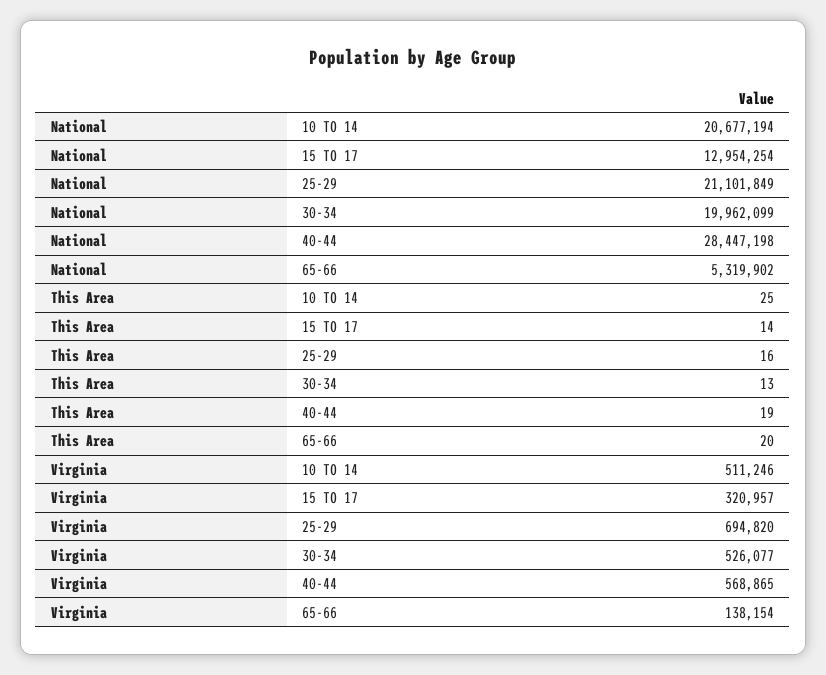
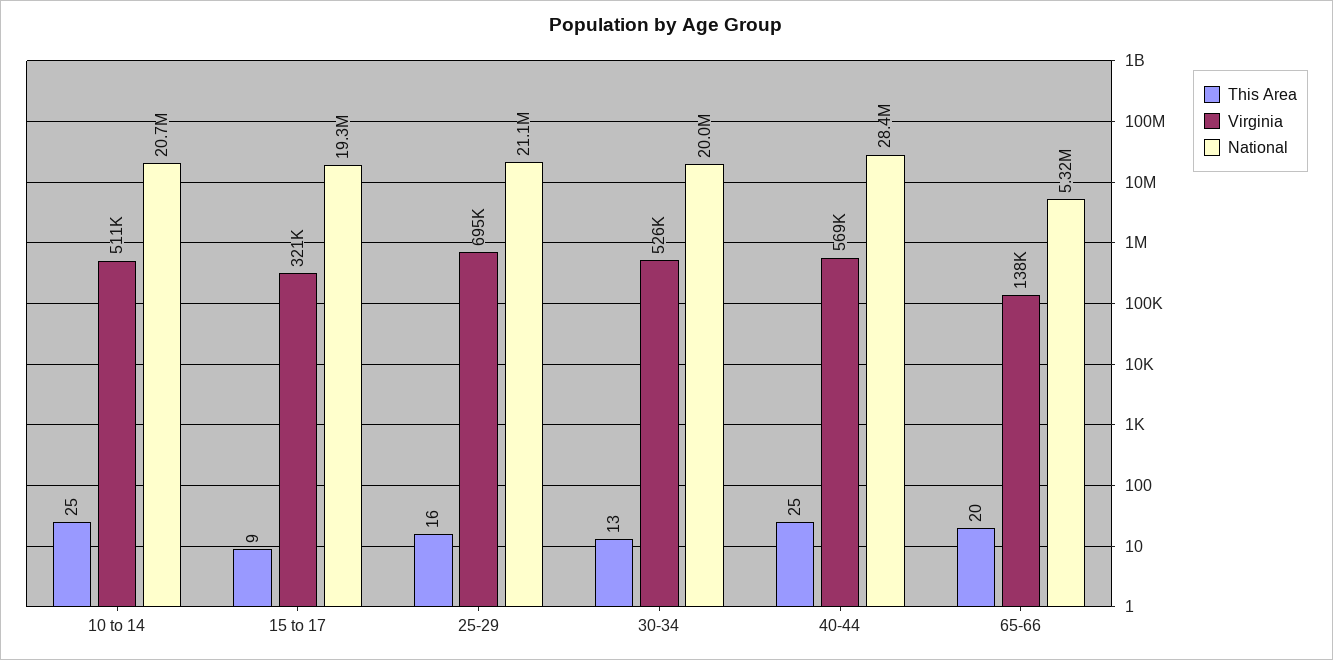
National, 15 TO 17: 12954254 -> 19300000
This Area, 15 TO 17: 14 -> 9
This Area, 40-44: 19 -> 25

